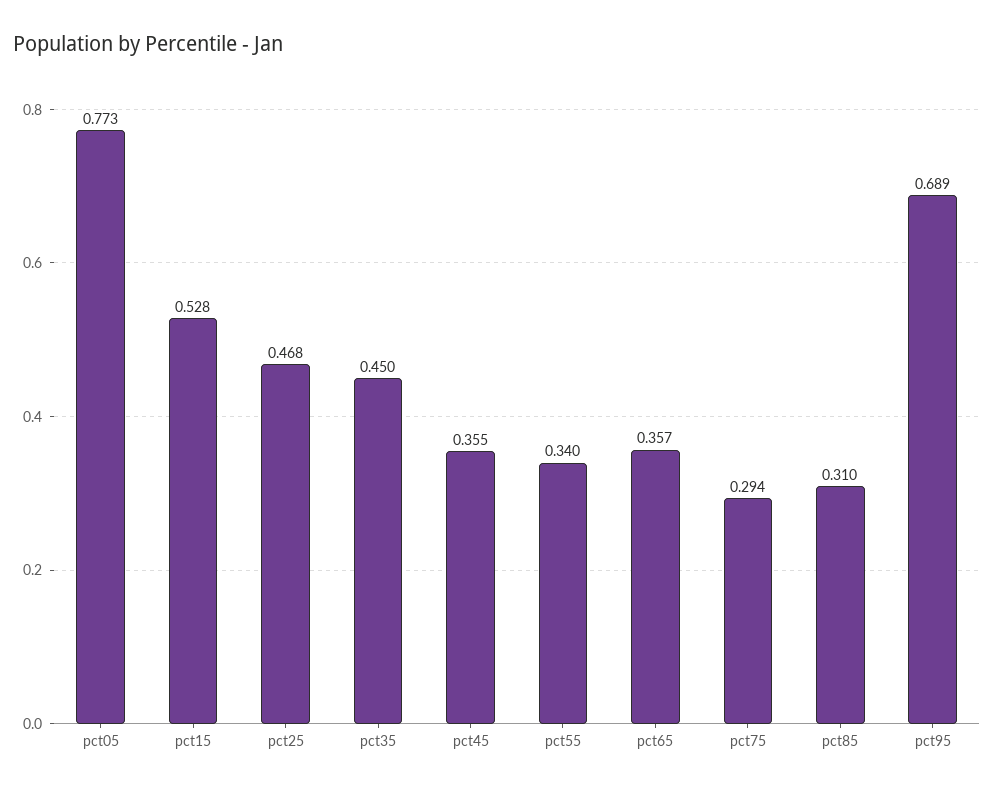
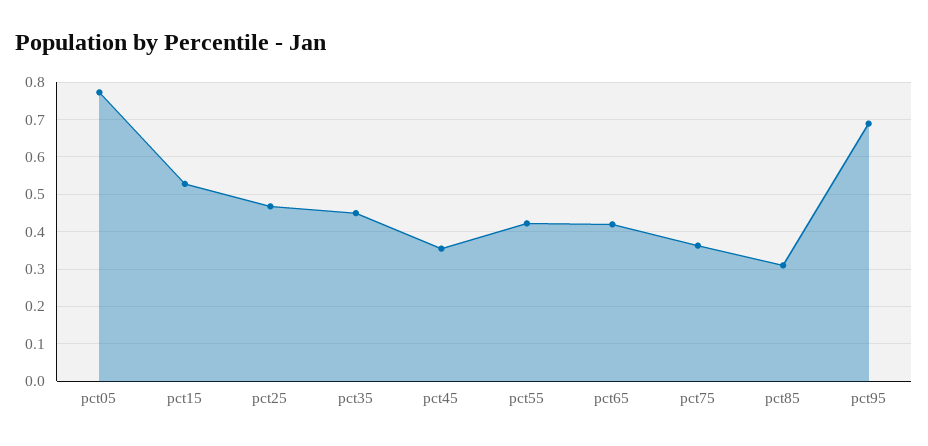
pct55: 0.34 -> 0.42
pct65: 0.357 -> 0.42
pct75: 0.294 -> 0.36

